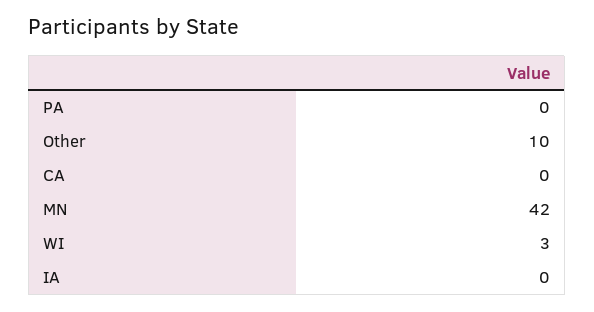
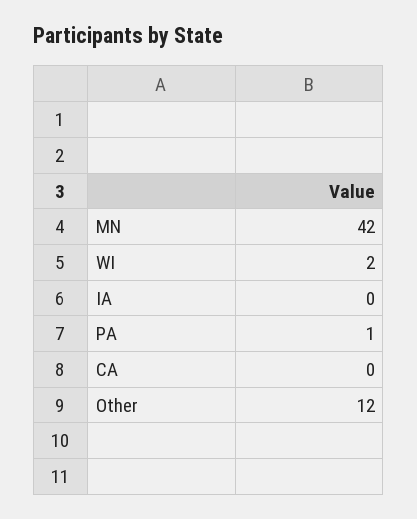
PA: 0 -> 1
Other: 10 -> 12
WI: 3 -> 2

